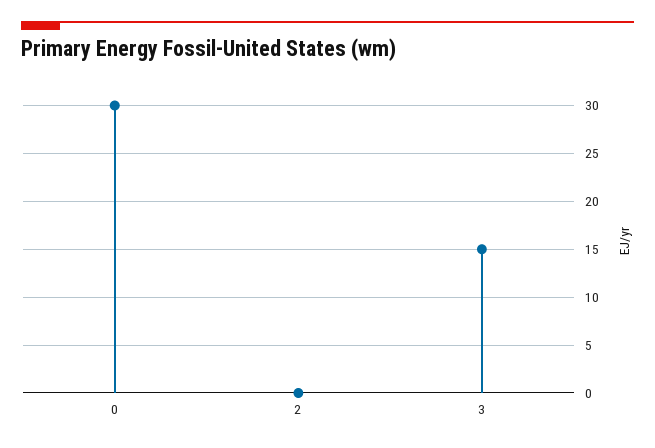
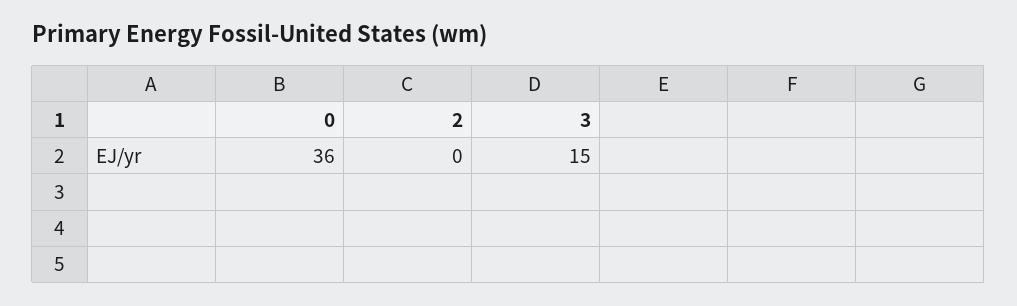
0: 30 -> 36

